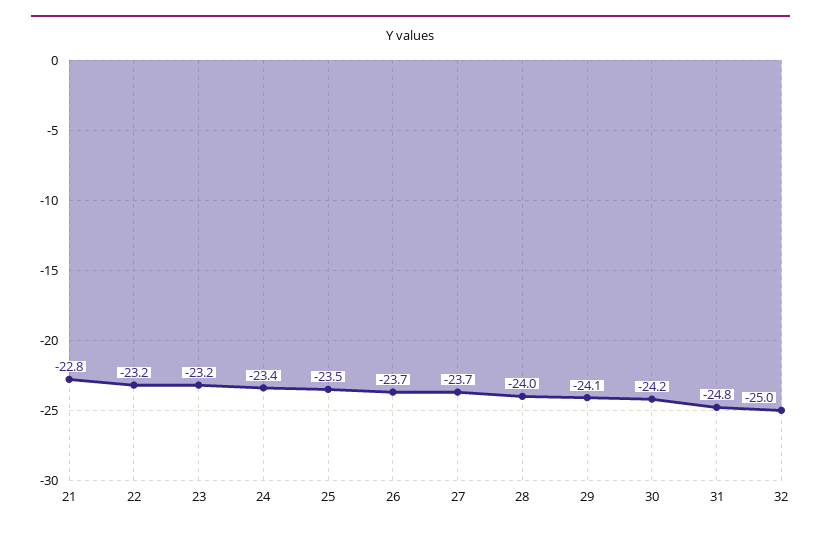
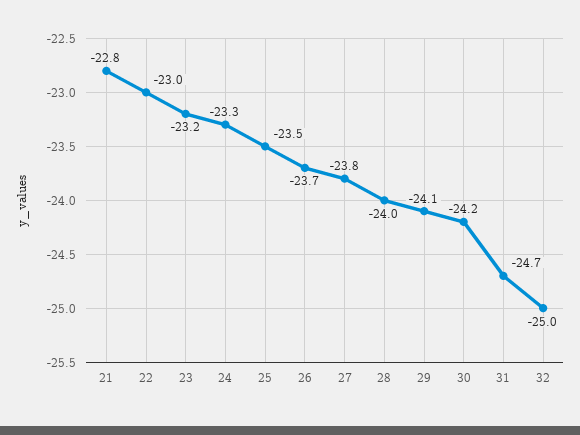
22: -23.2 -> -23
24: -23.4 -> -23.3
27: -23.7 -> -23.8
31: -24.8 -> -24.7

